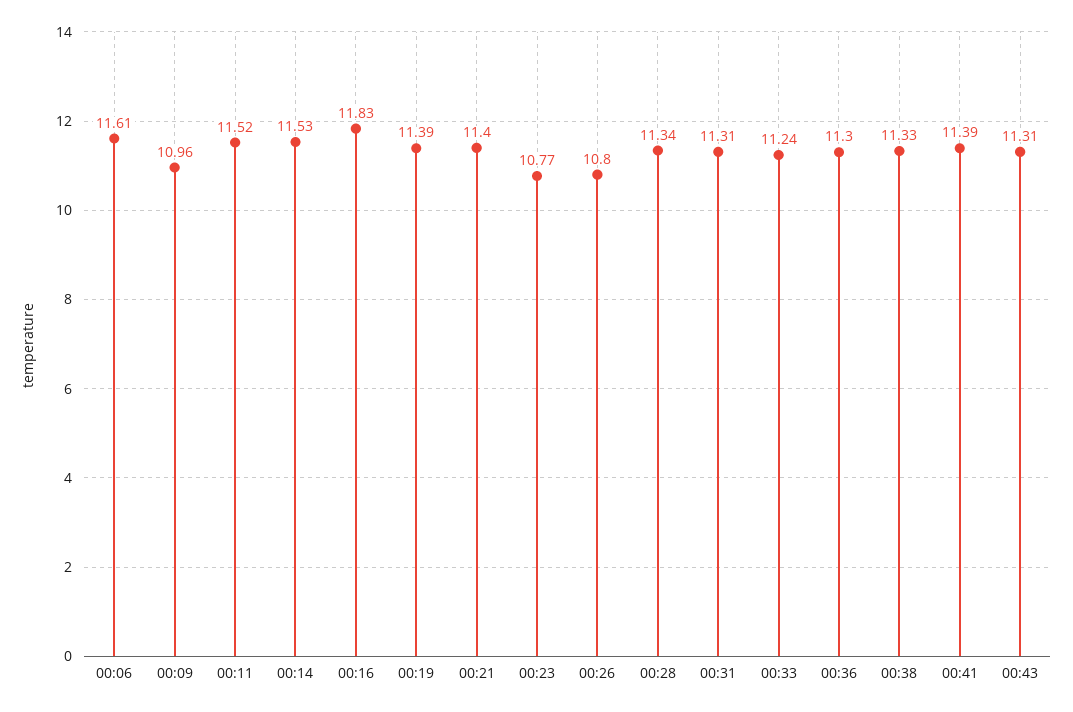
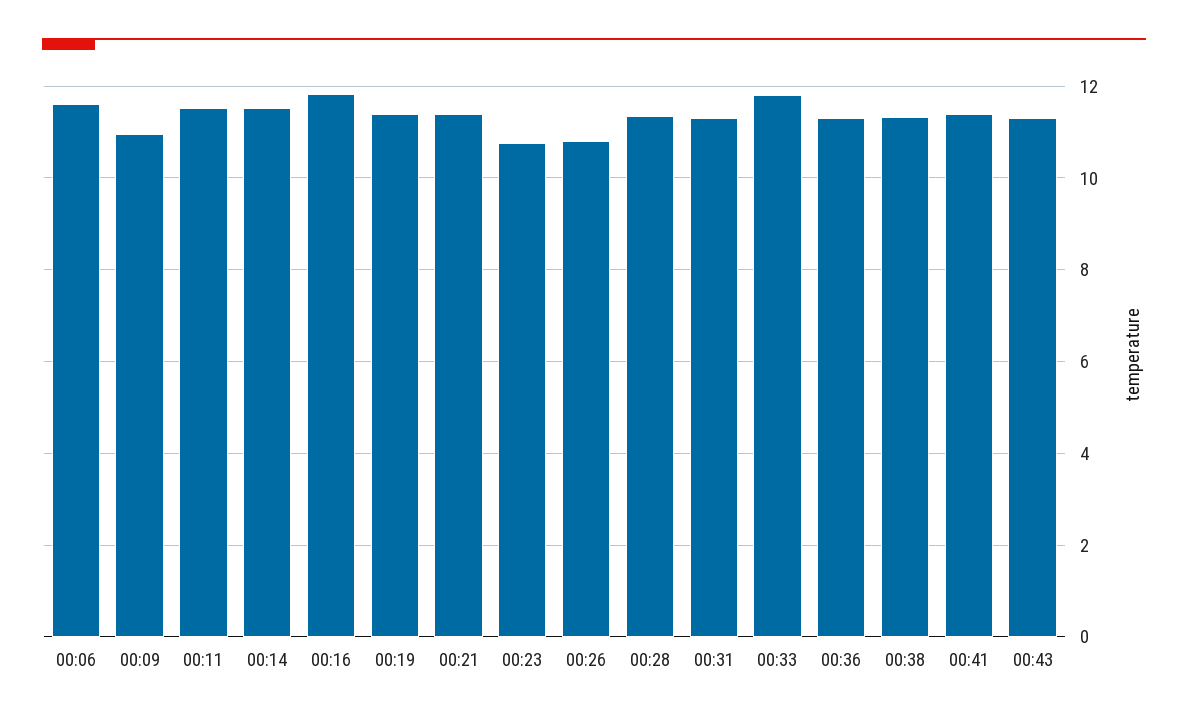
00:33: 11.24 -> 11.8

